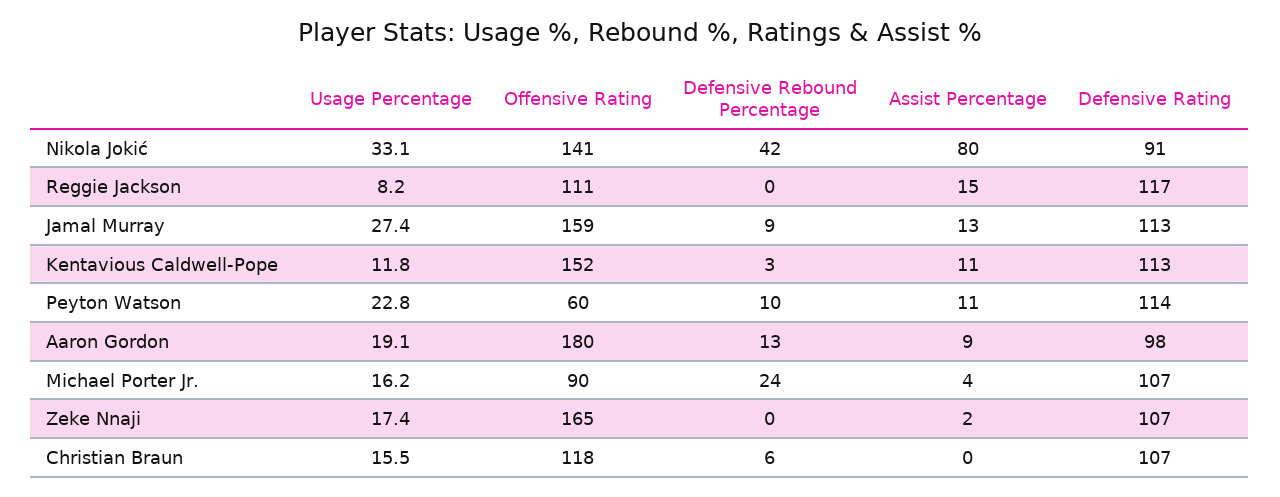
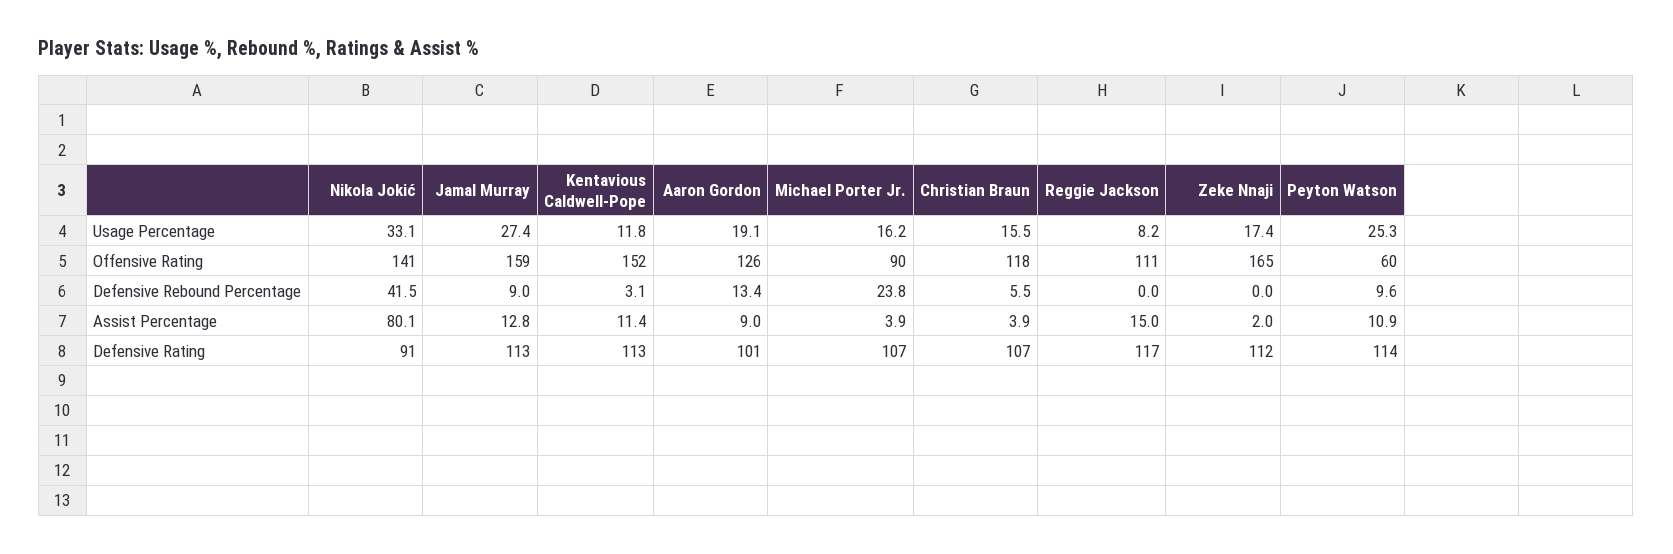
Usage Percentage, Peyton Watson: 22.8 -> 25.3
Offensive Rating, Aaron Gordon: 180 -> 126
Defensive Rating, Aaron Gordon: 98 -> 101
Defensive Rating, Zeke Nnaji: 107 -> 112
Assist Percentage, Christian Braun: 0 -> 3.9

